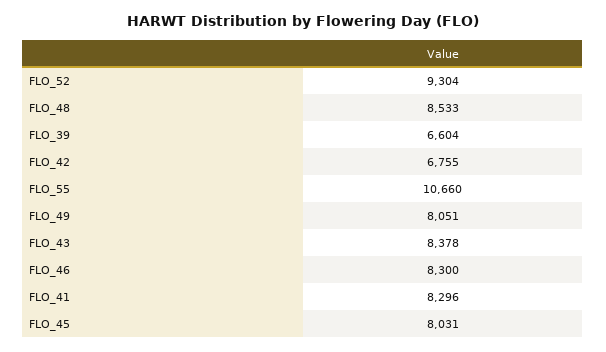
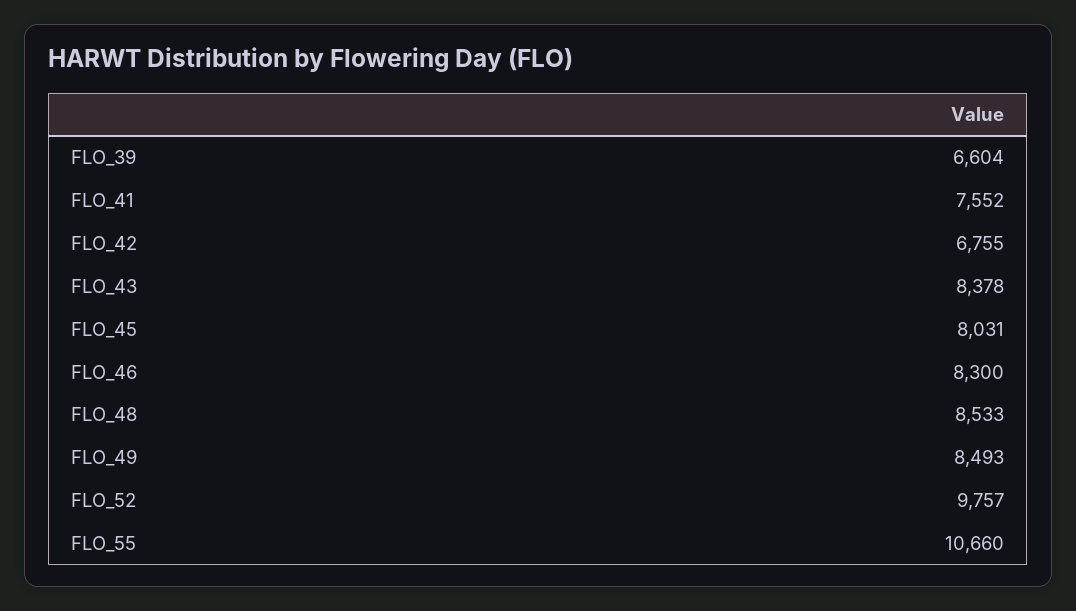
FLO_52: 9304 -> 9757
FLO_49: 8051 -> 8493
FLO_41: 8296 -> 7552

